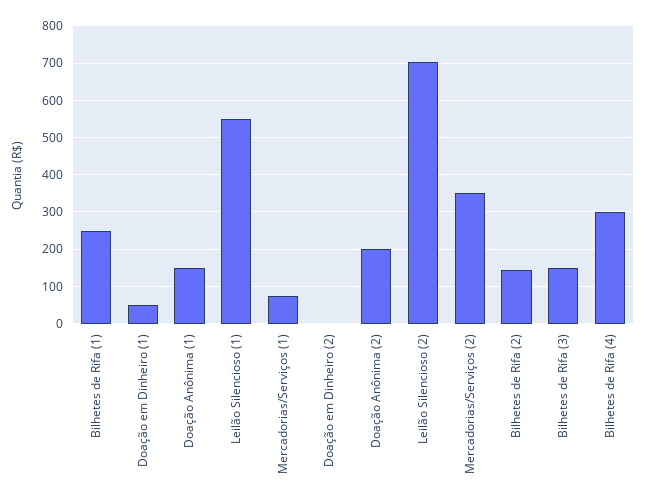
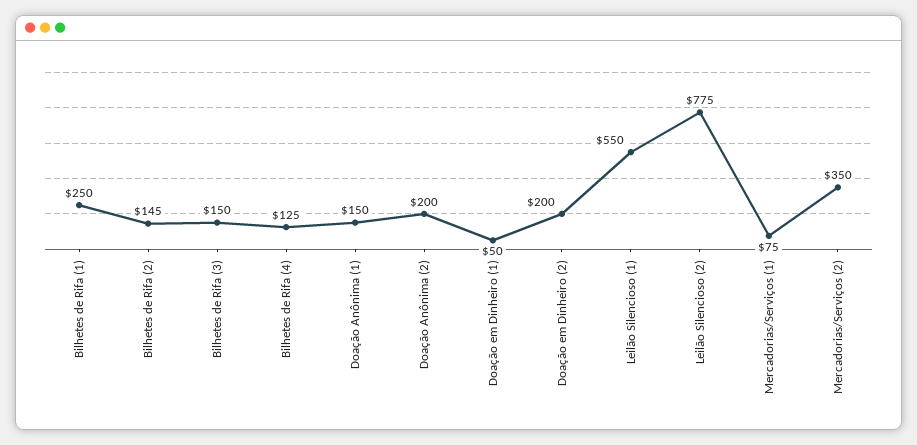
Doação em Dinheiro (2): 0 -> 200
Leilão Silencioso (2): 700 -> 775
Bilhetes de Rifa (4): 300 -> 125

